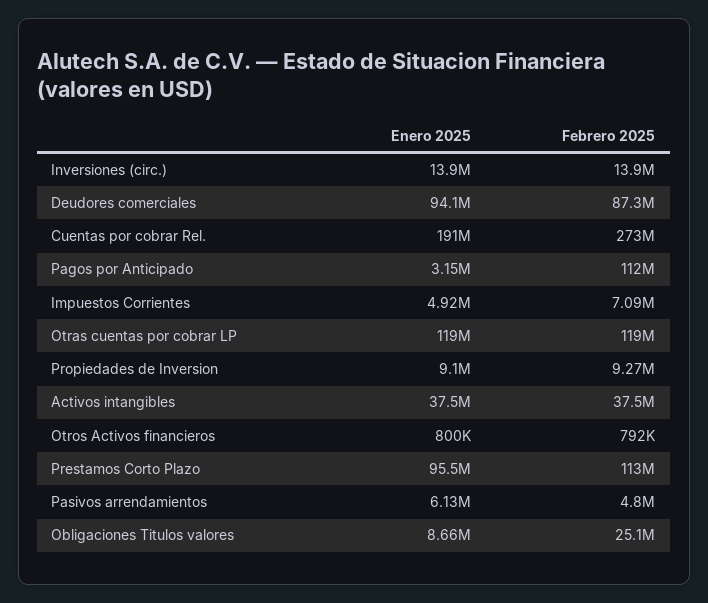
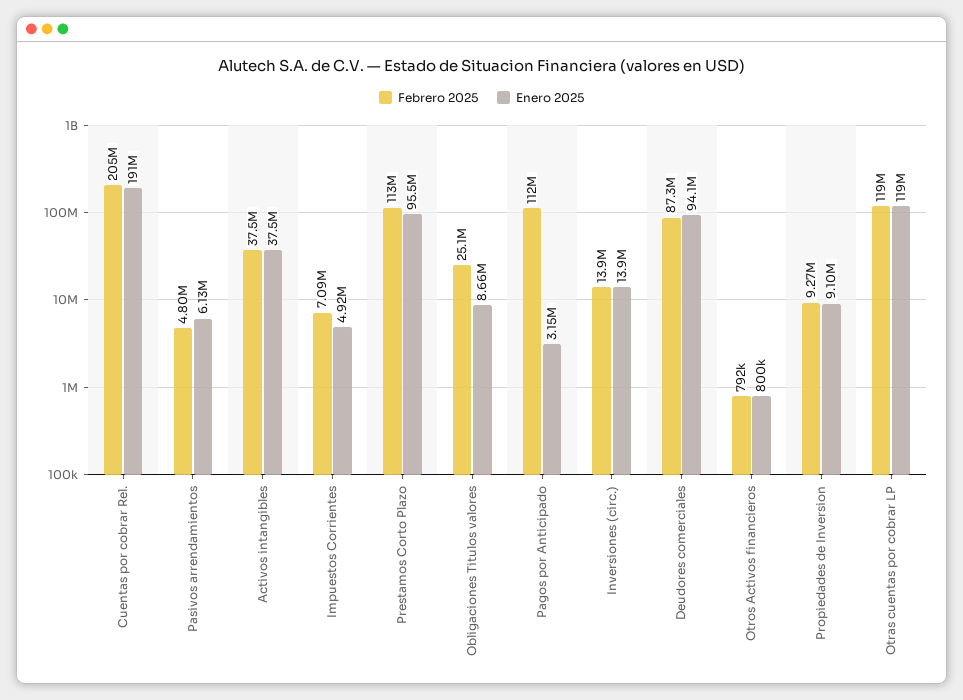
Febrero 2025, Cuentas por cobrar Rel.: 273000000 -> 205000000

